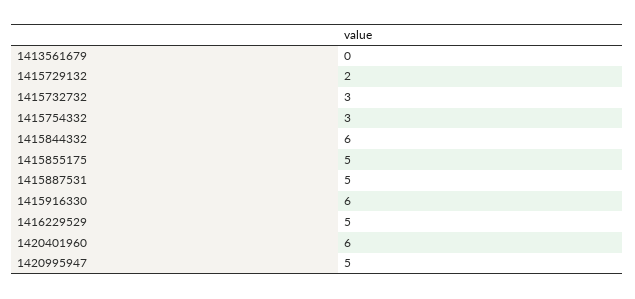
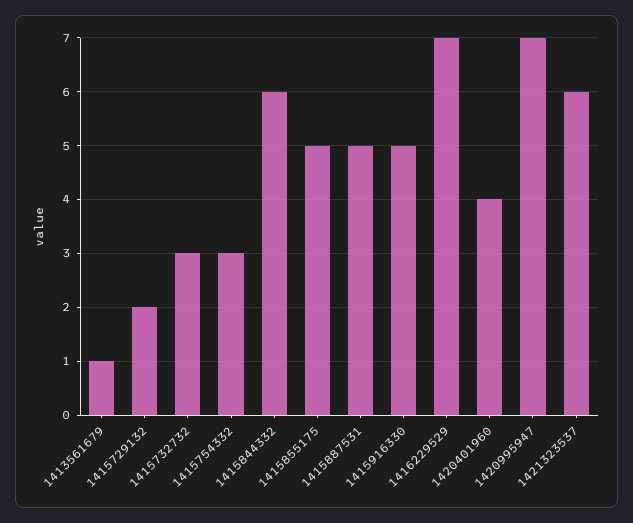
1413561679: 0 -> 1
1415916330: 6 -> 5
1416229529: 5 -> 7
1420401960: 6 -> 4
1420995947: 5 -> 7
1421323537: none -> 6

